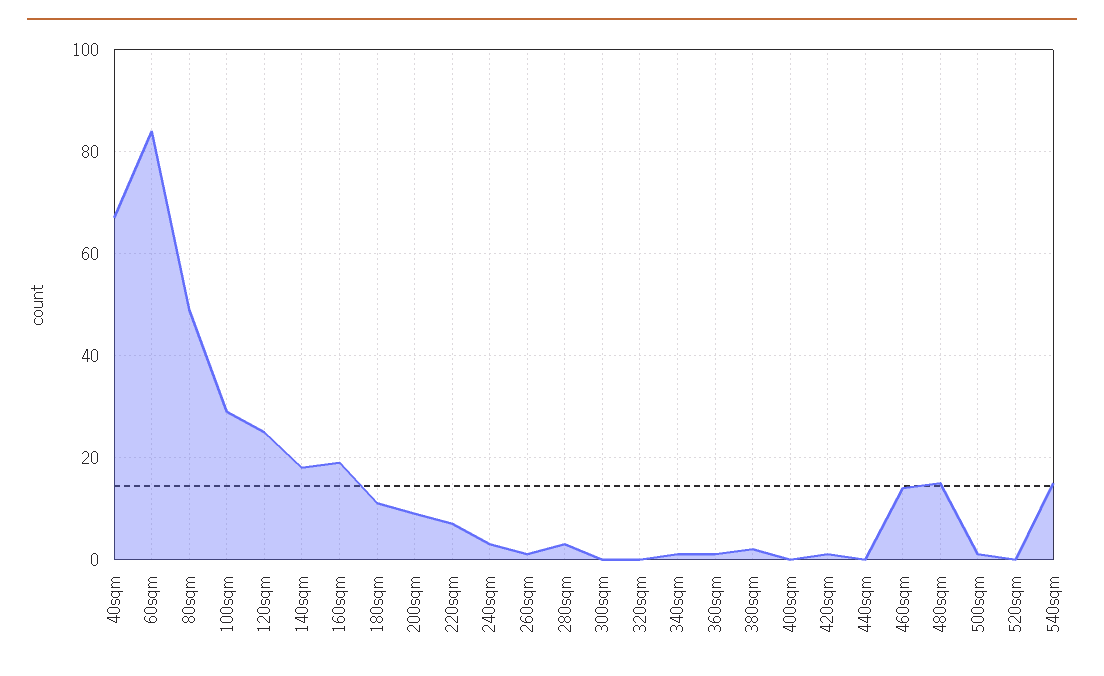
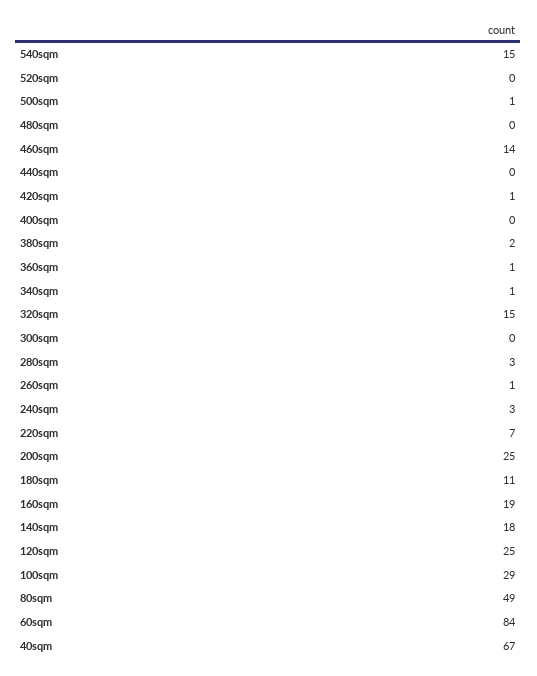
200sqm: 10 -> 25
320sqm: 0 -> 15
480sqm: 15 -> 0

